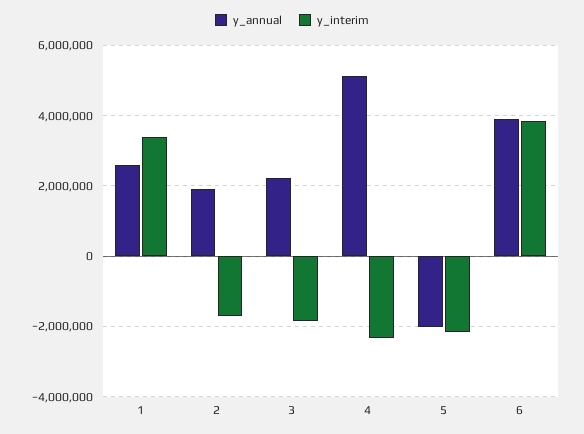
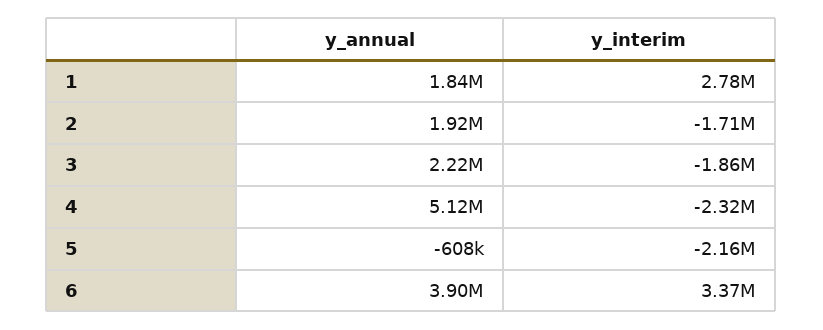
y_annual, 1: 2600000 -> 1840000
y_interim, 1: 3400000 -> 2780000
y_annual, 5: -2000000 -> -608000
y_interim, 6: 3800000 -> 3370000

